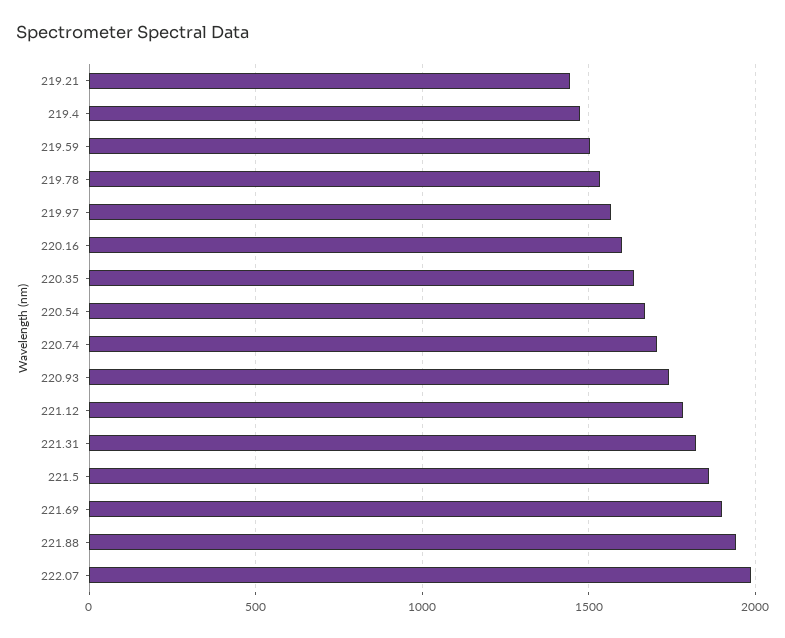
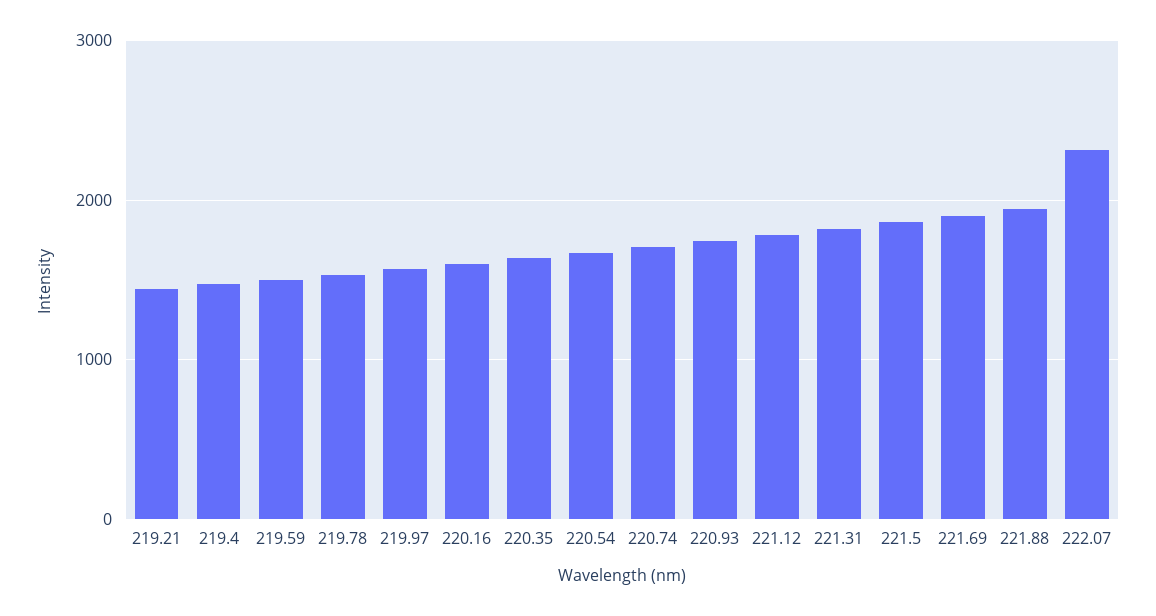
222.07: 2000 -> 2300

